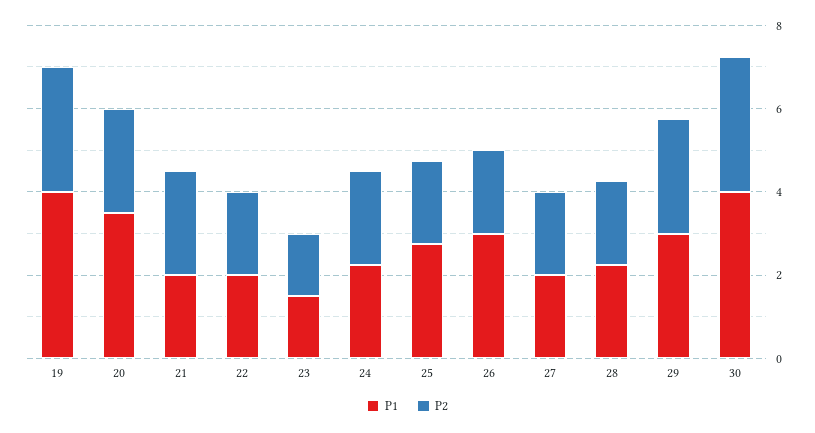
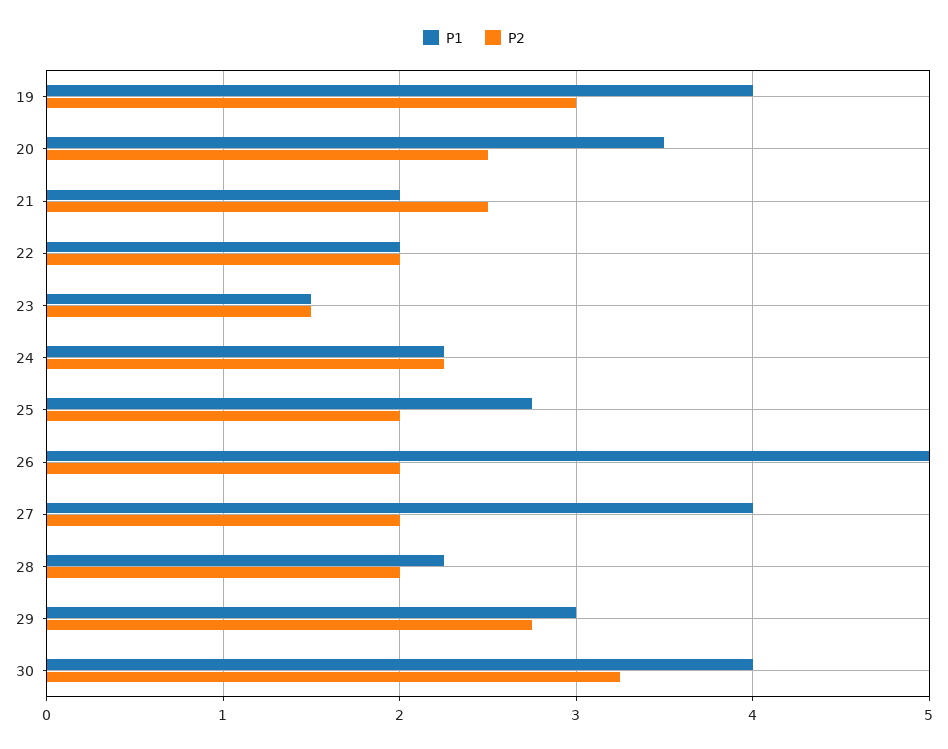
P1, 26: 3 -> 5
P1, 27: 2 -> 4

